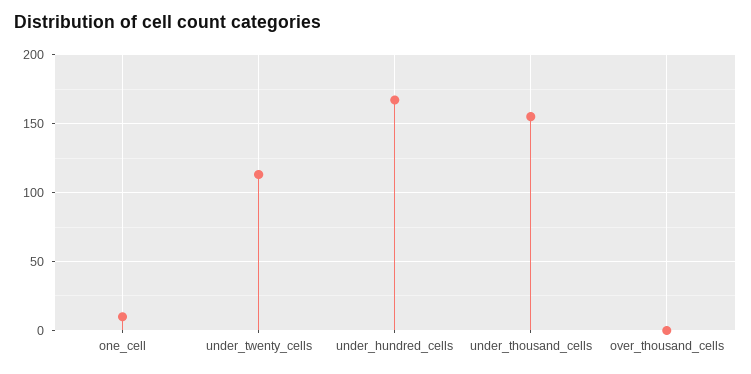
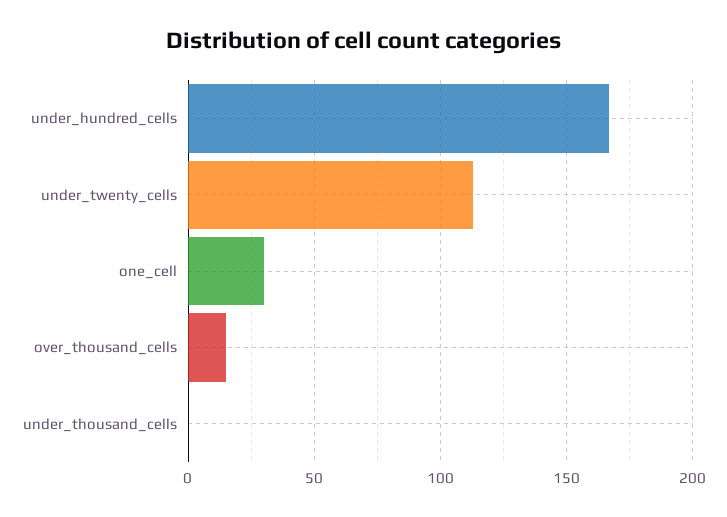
one_cell: 10 -> 30
under_thousand_cells: 155 -> 0
over_thousand_cells: 0 -> 15

